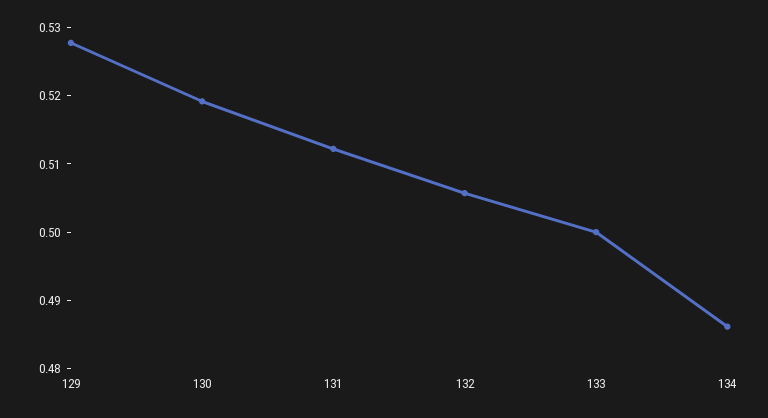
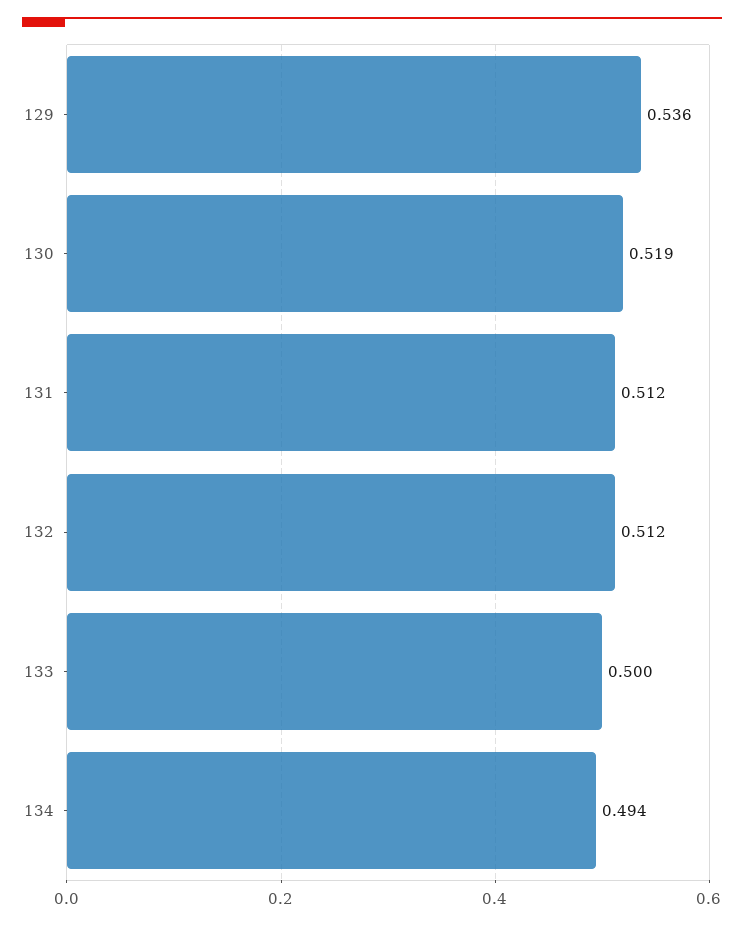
129: 0.528 -> 0.536
132: 0.506 -> 0.512
134: 0.486 -> 0.494

